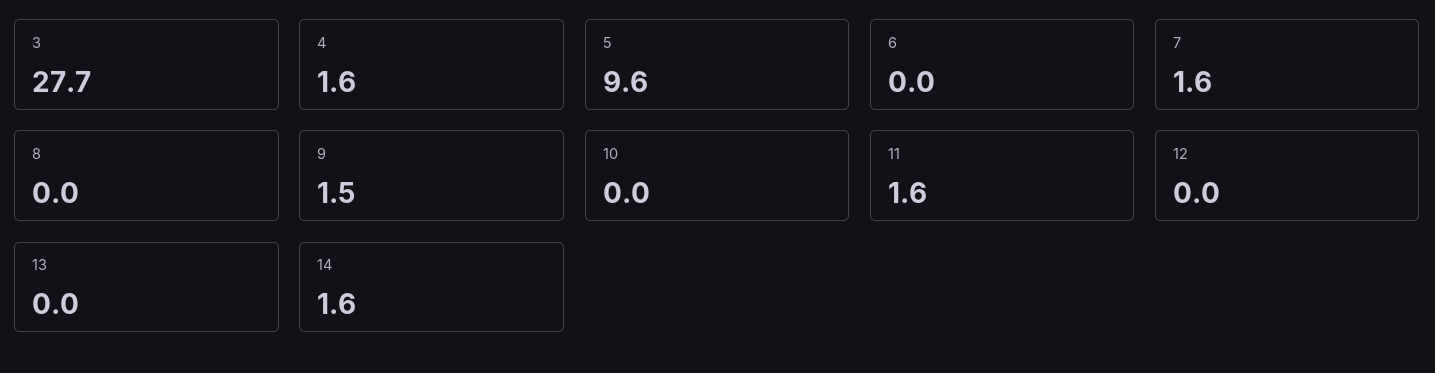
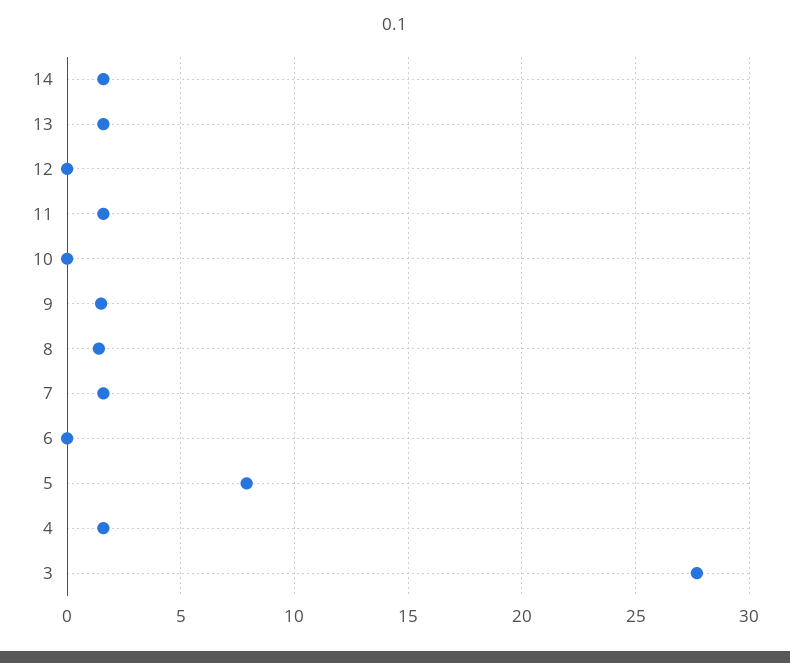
5: 9.6 -> 8
8: 0 -> 1.5
13: 0 -> 1.5

